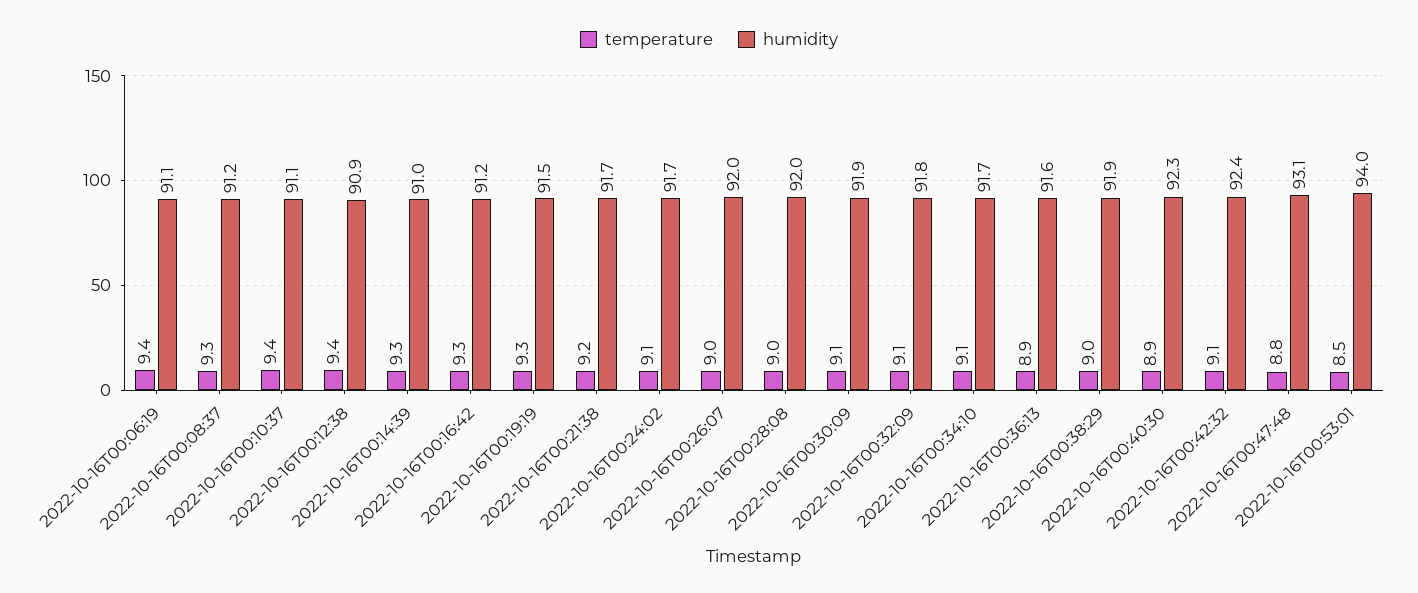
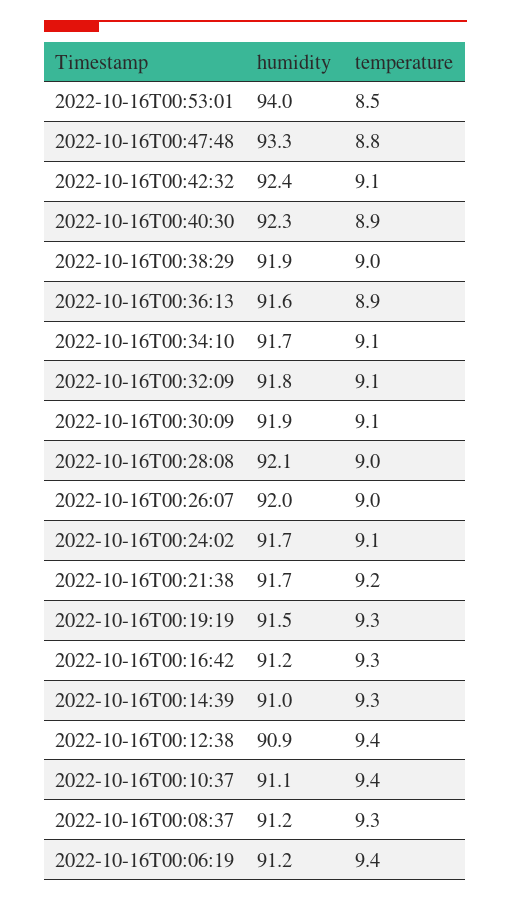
humidity, 2022-10-16T00:06:19: 91.1 -> 91.2
humidity, 2022-10-16T00:28:08: 92 -> 92.1
humidity, 2022-10-16T00:47:48: 93.1 -> 93.3

